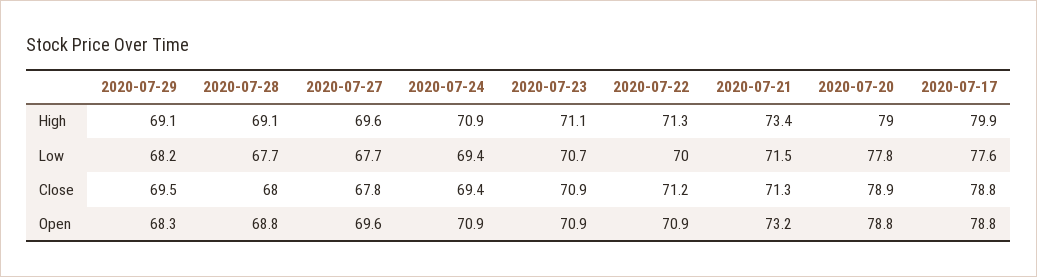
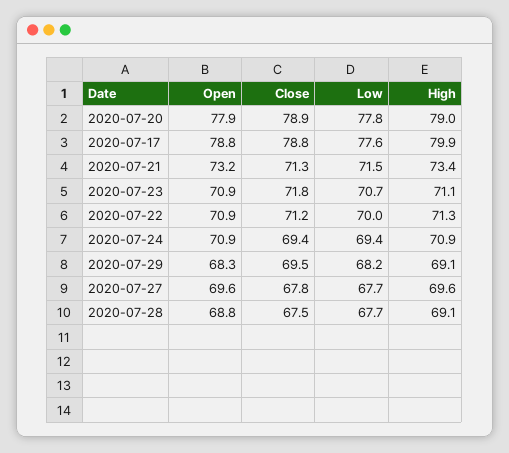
2020-07-28, Close: 68 -> 67.5
2020-07-23, Close: 70.9 -> 71.8
2020-07-20, Open: 78.8 -> 77.9

